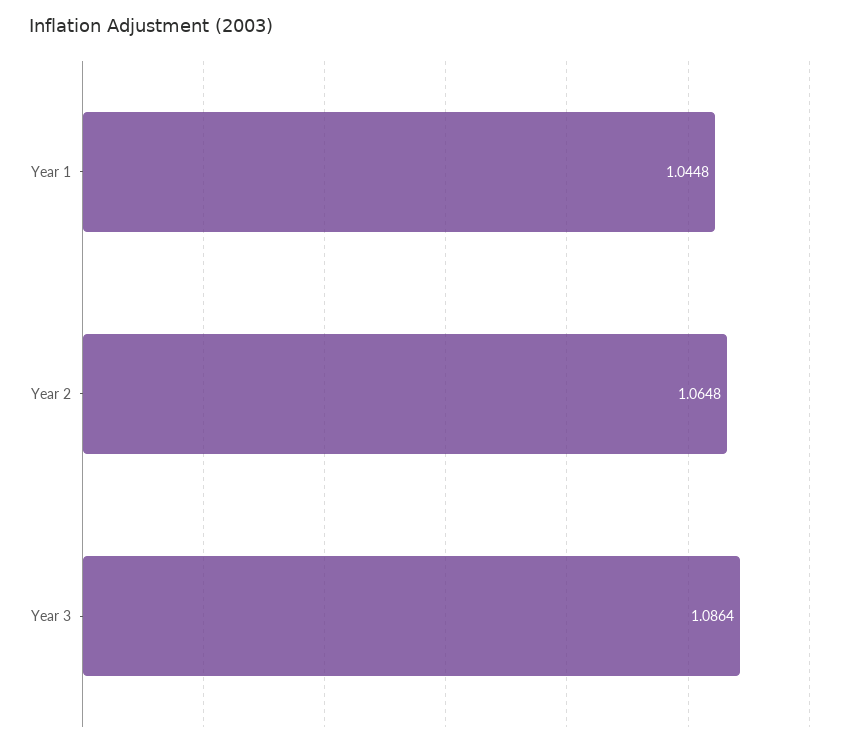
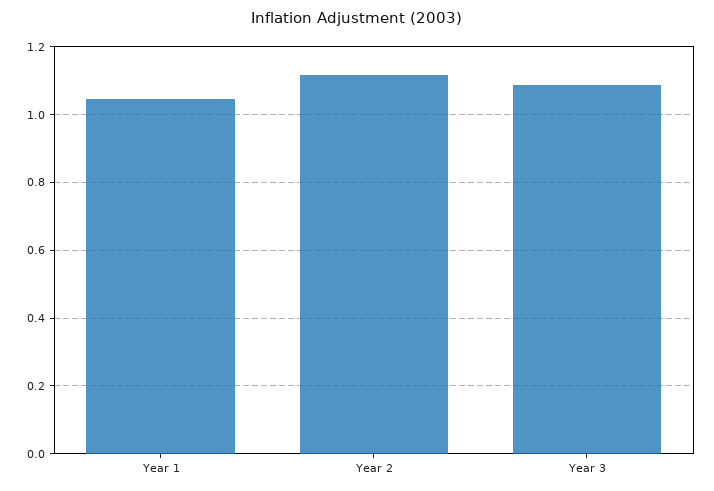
Year 2: 1.0648 -> 1.12

